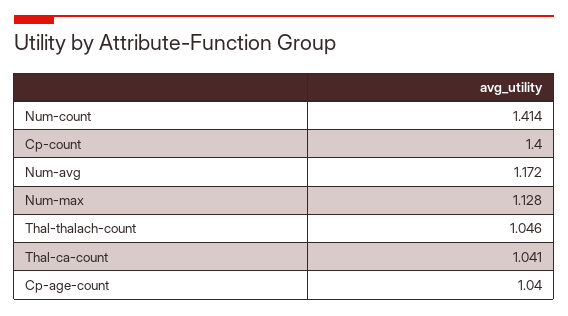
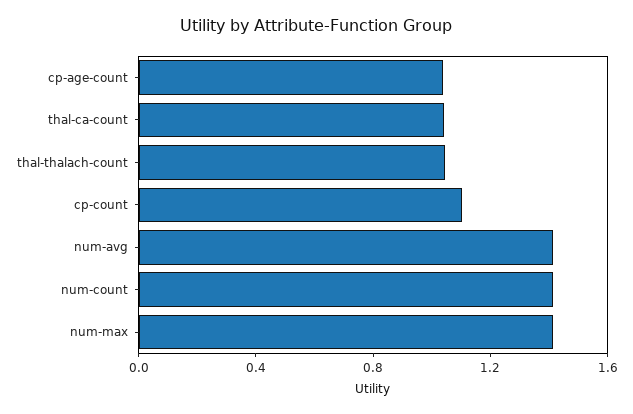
Cp-count: 1.4 -> 1.1
Num-avg: 1.172 -> 1.4
Num-max: 1.128 -> 1.4

